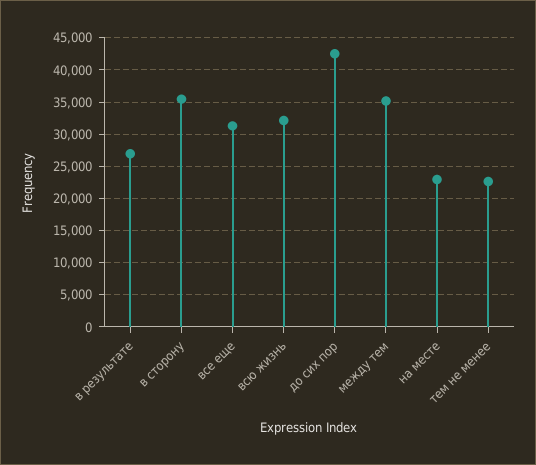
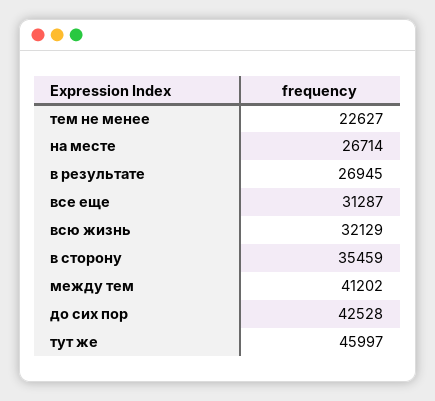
между тем: 35000 -> 41202
на месте: 23000 -> 26714
тут же: none -> 45997

